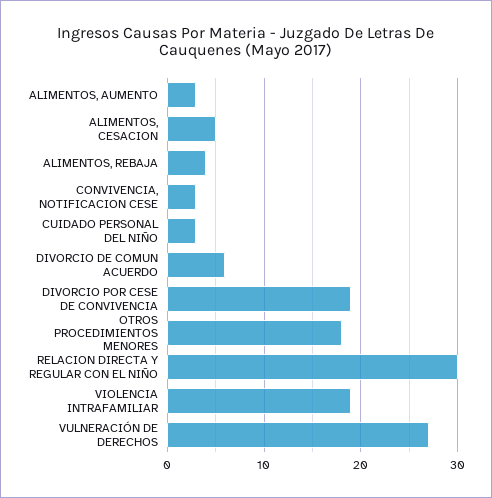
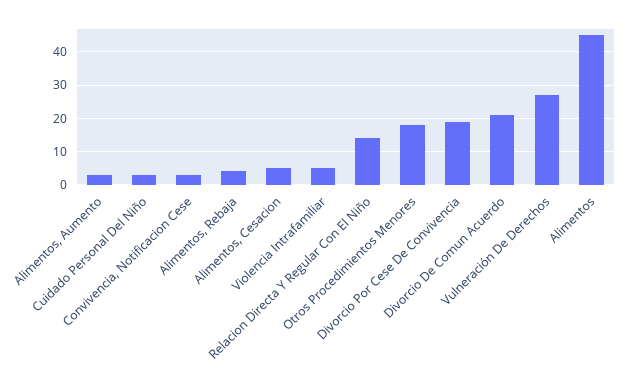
DIVORCIO DE COMUN ACUERDO: 6 -> 20
RELACION DIRECTA Y REGULAR CON EL NIÑO: 30 -> 15
VIOLENCIA INTRAFAMILIAR: 19 -> 5
Alimentos: none -> 45

